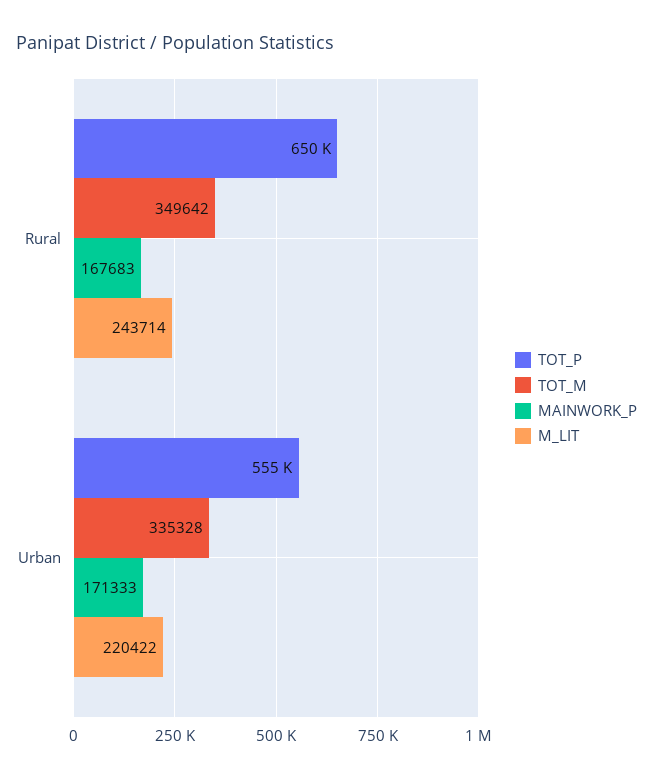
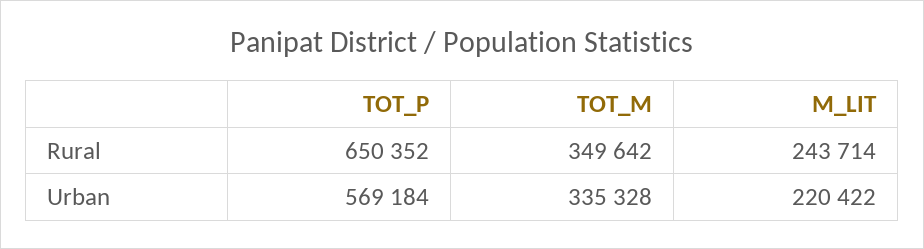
MAINWORK_P, Rural: 167683 -> none
TOT_P, Urban: 555000 -> 569184
MAINWORK_P, Urban: 171333 -> none

